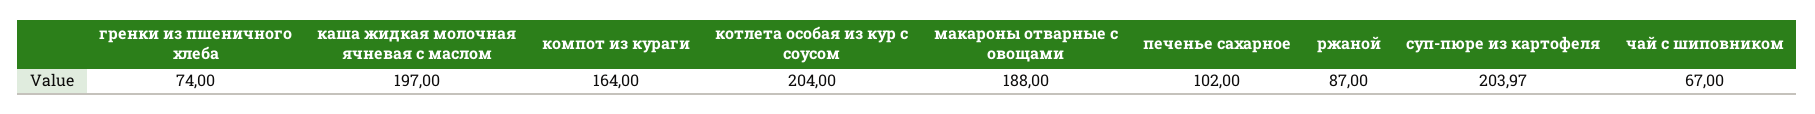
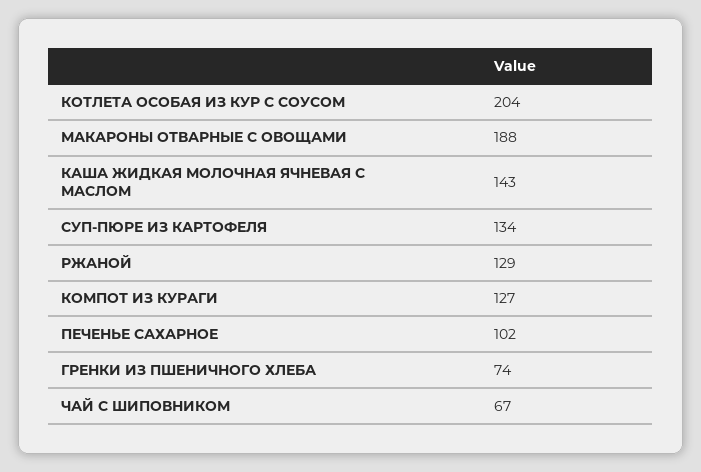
каша жидкая молочная ячневая с маслом: 197 -> 143
компот из кураги: 164 -> 127
ржаной: 87 -> 129
суп-пюре из картофеля: 203.97 -> 134

